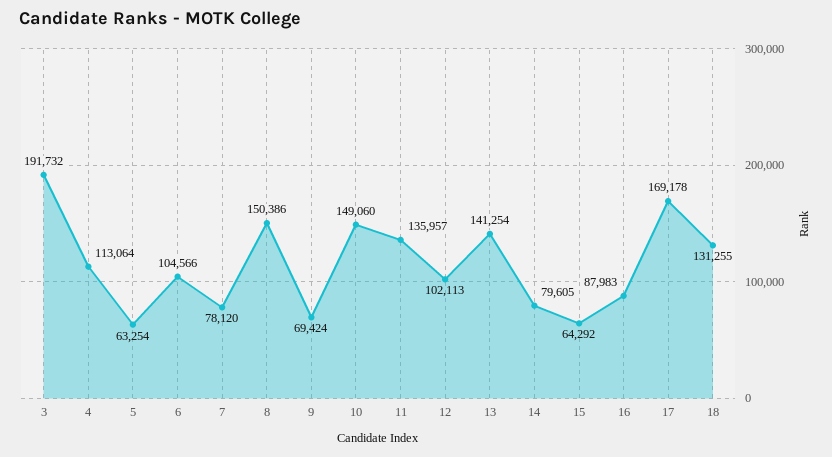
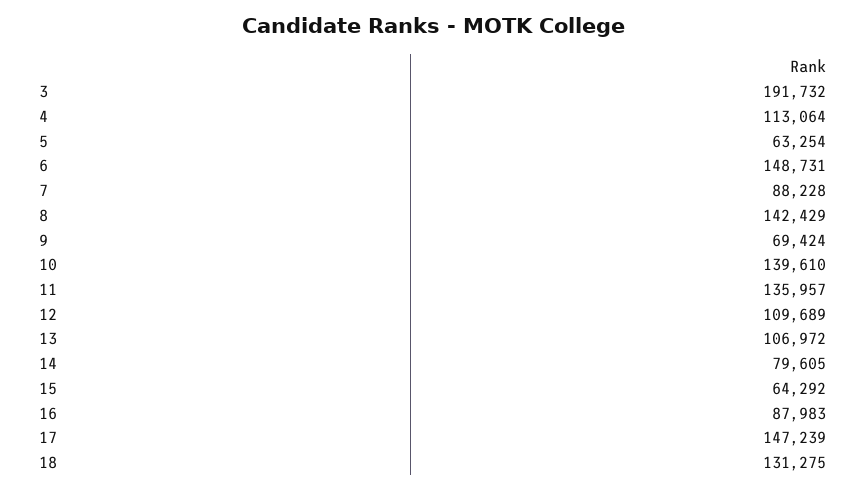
6: 104566 -> 148731
7: 78120 -> 88228
8: 150386 -> 142429
10: 149060 -> 139610
12: 102113 -> 109689
13: 141254 -> 106972
17: 169178 -> 147239
18: 131255 -> 131275

